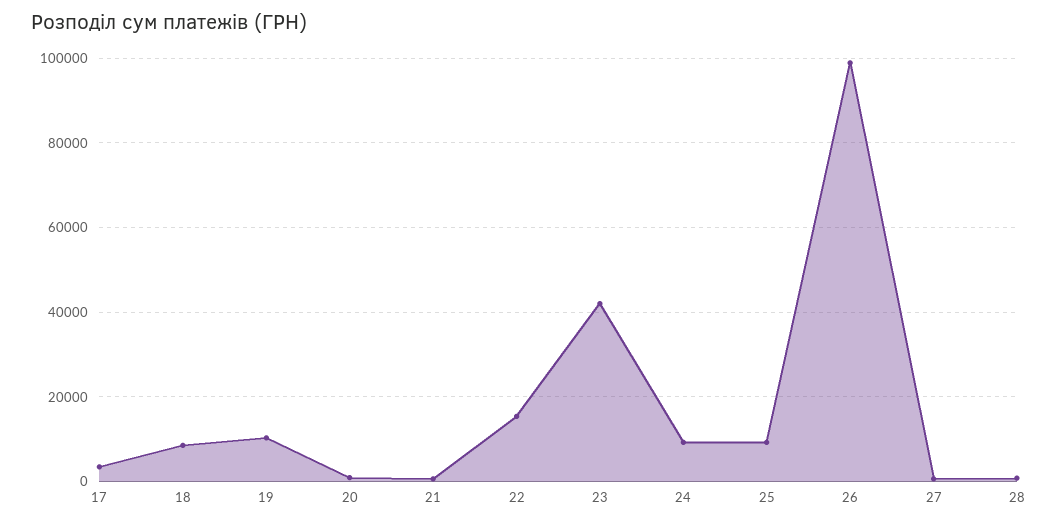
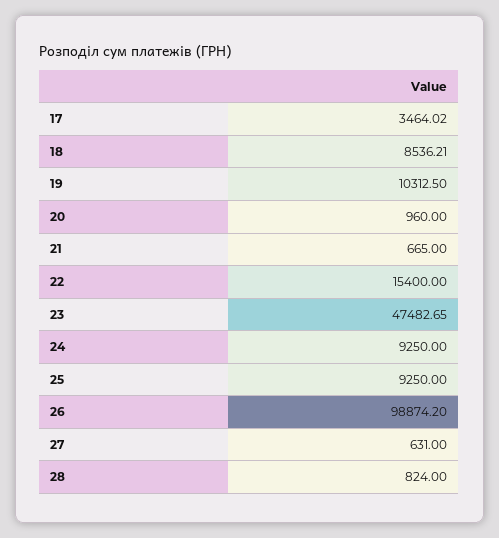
23: 42000 -> 47482.65

